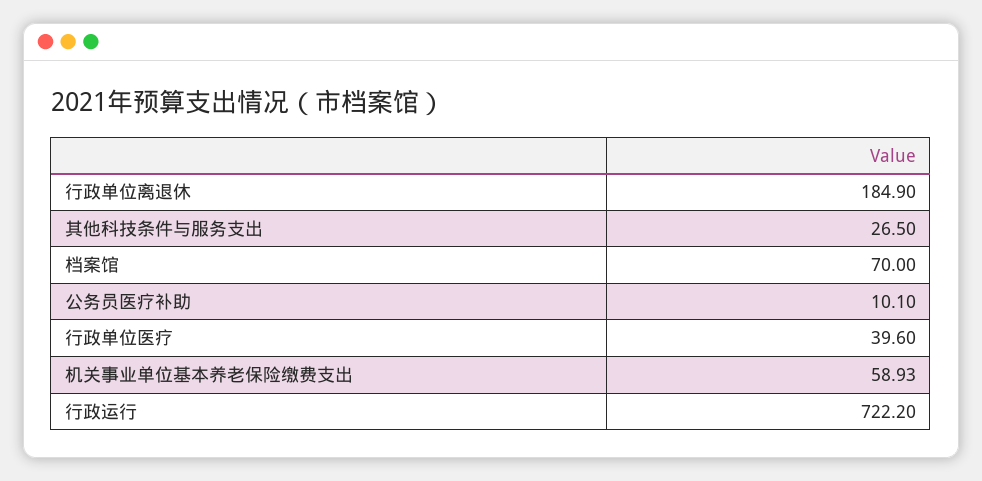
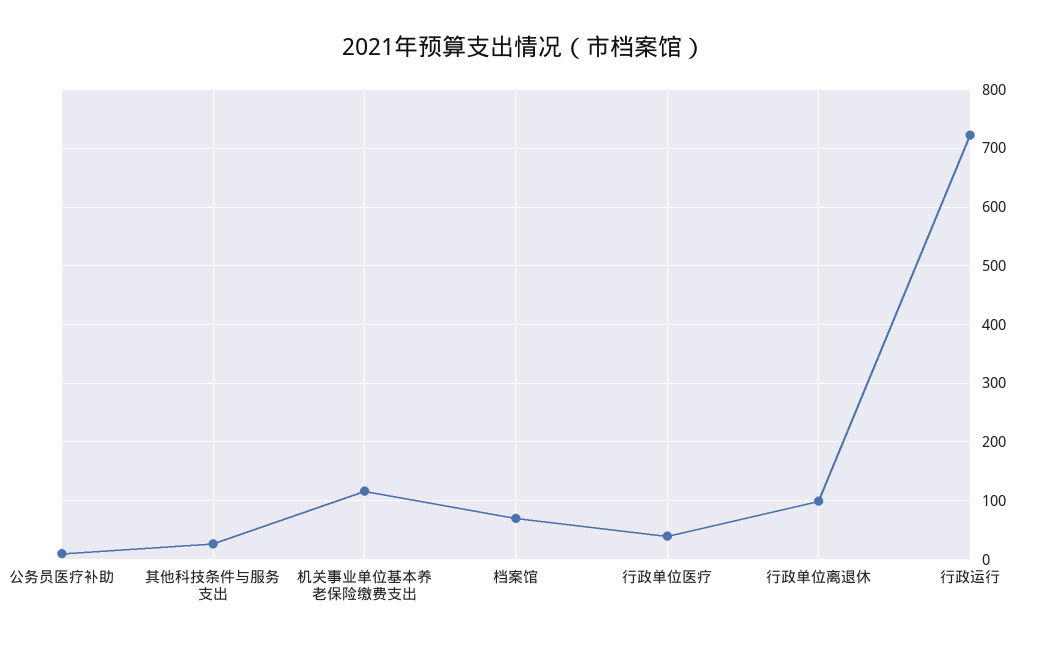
行政单位离退休: 184.9 -> 100
机关事业单位基本养老保险缴费支出: 58.93 -> 120

